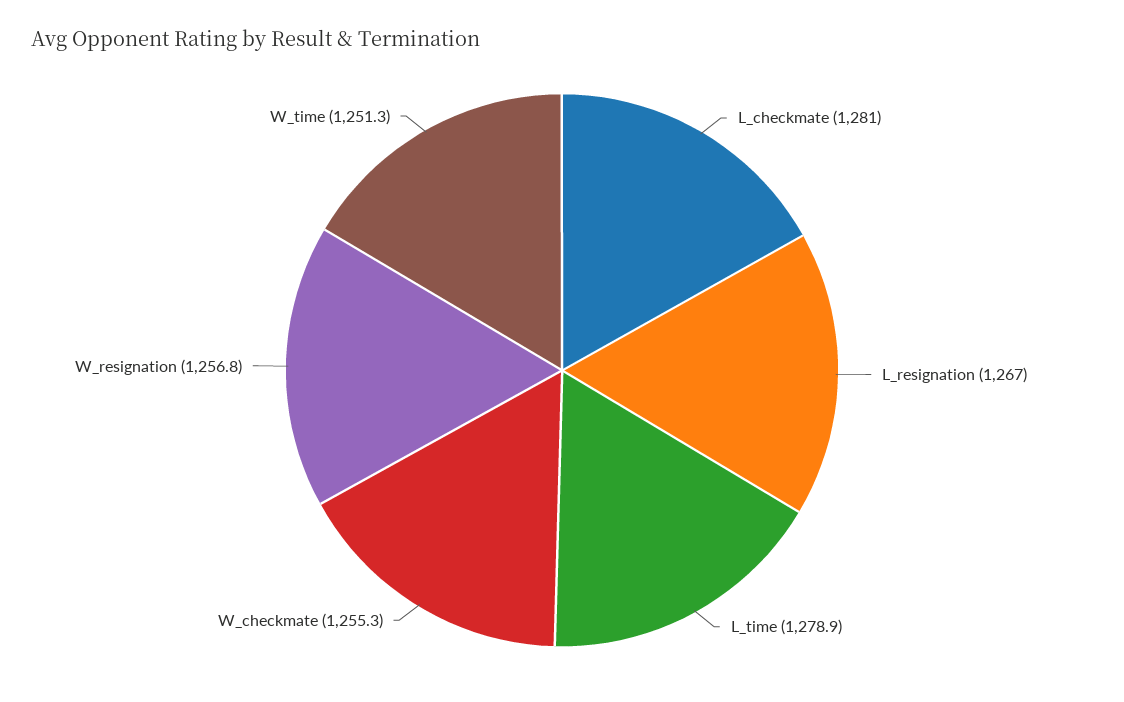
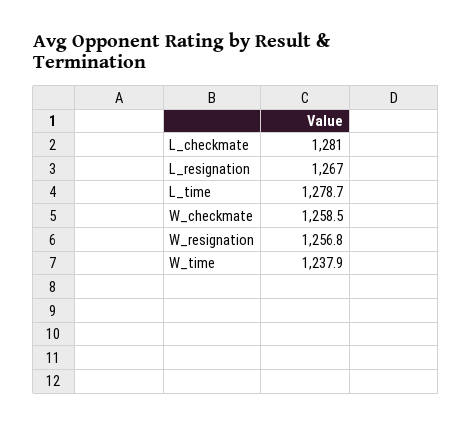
L_time: 1278.9 -> 1278.7
W_checkmate: 1255.3 -> 1258.5
W_time: 1251.3 -> 1237.9

